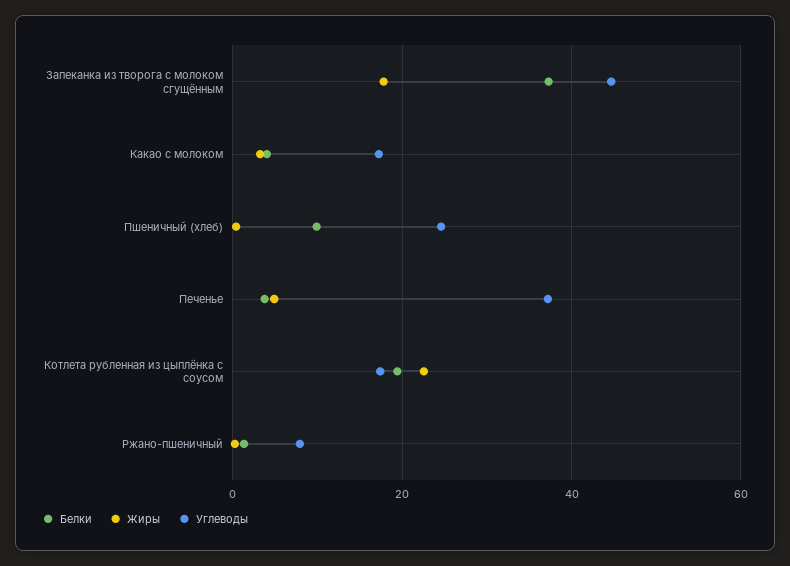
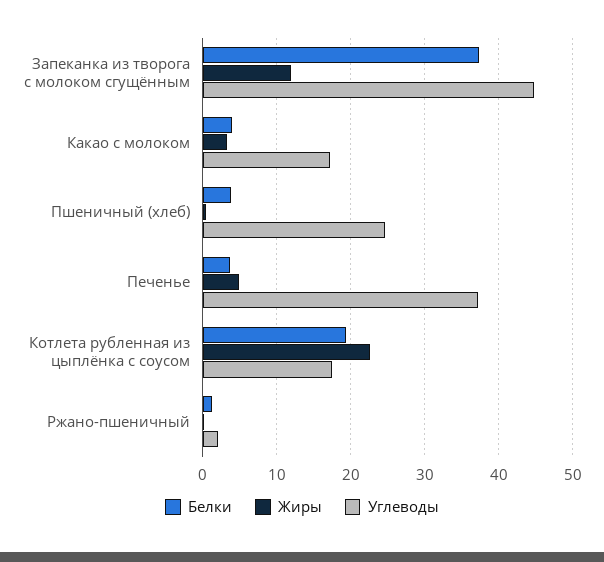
Жиры, Запеканка из творога с молоком сгущённым: 18 -> 12
Белки, Пшеничный (хлеб): 10 -> 4
Углеводы, Ржано-пшеничный: 8 -> 2

